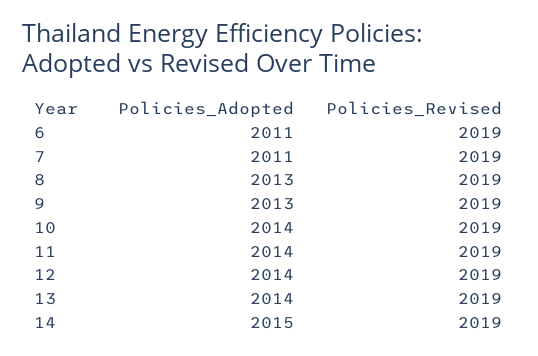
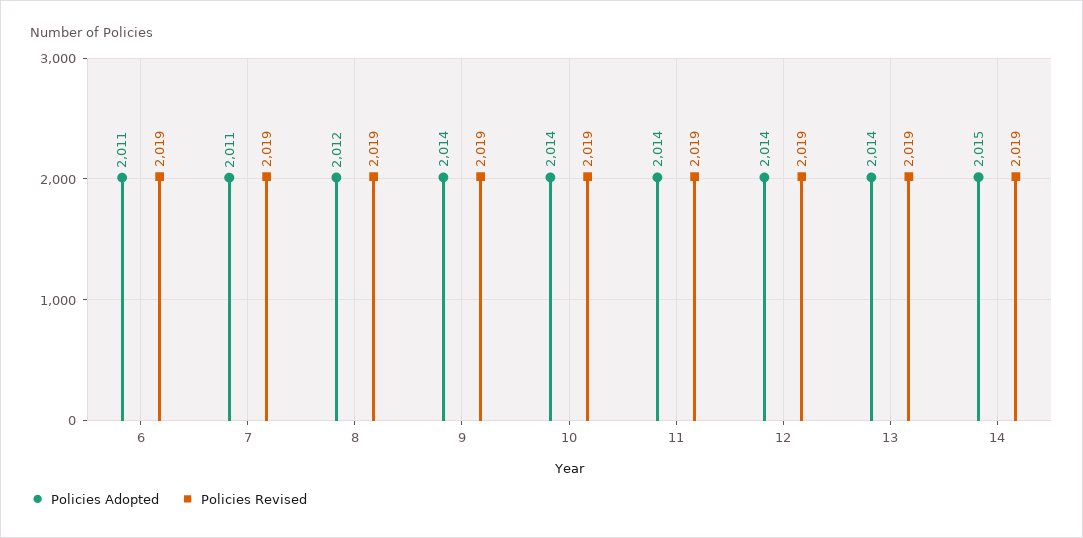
Policies_Adopted, 8: 2013 -> 2012
Policies_Adopted, 9: 2013 -> 2014

